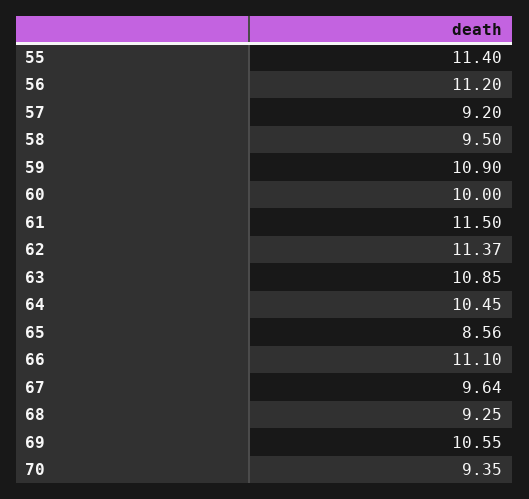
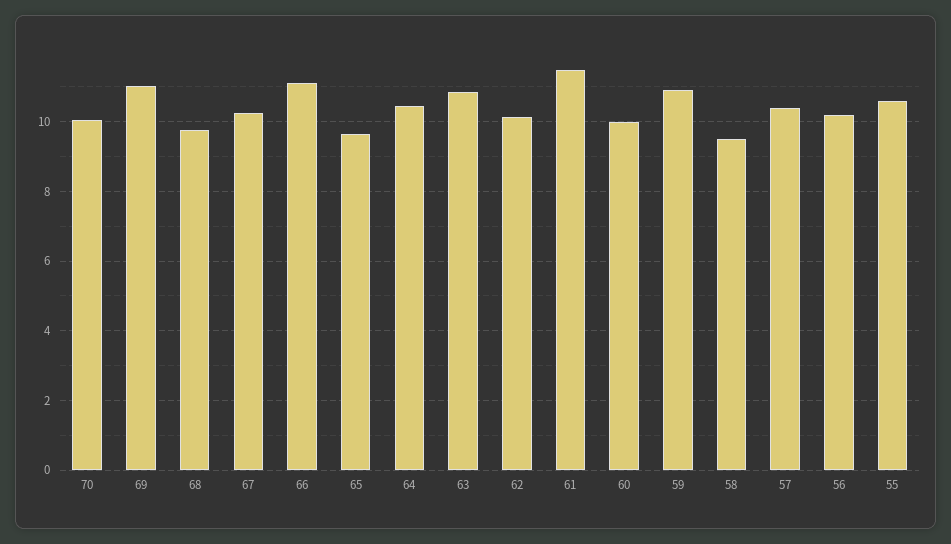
55: 11.4 -> 10.6
56: 11.2 -> 10.2
57: 9.2 -> 10.4
62: 11.37 -> 10.2
65: 8.56 -> 9.6
67: 9.64 -> 10.2
68: 9.25 -> 9.8
69: 10.55 -> 11
70: 9.35 -> 10

